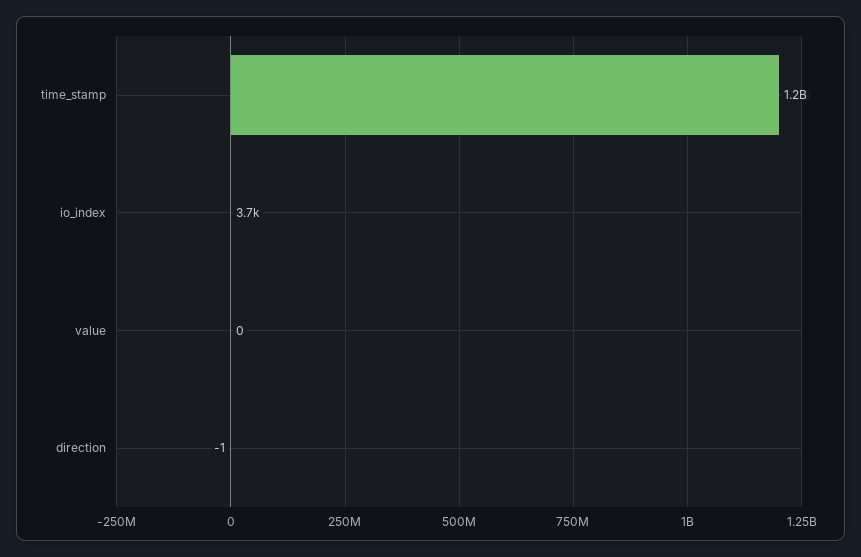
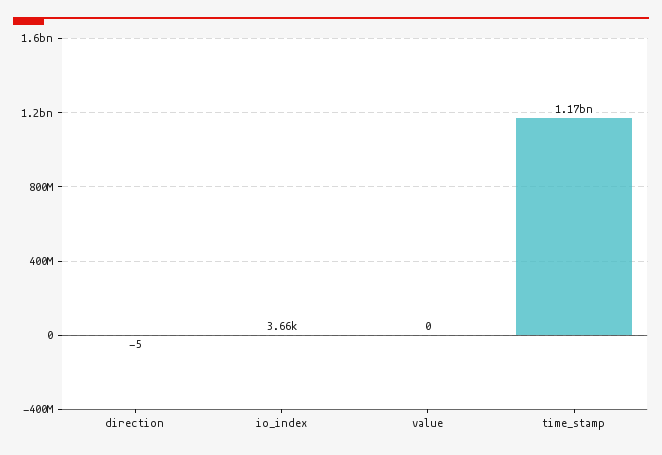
direction: -1 -> -5

